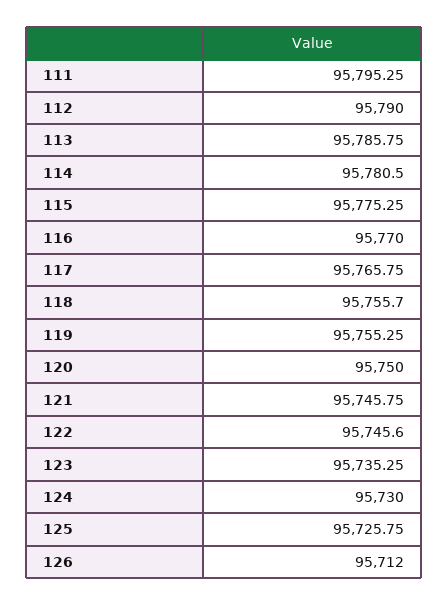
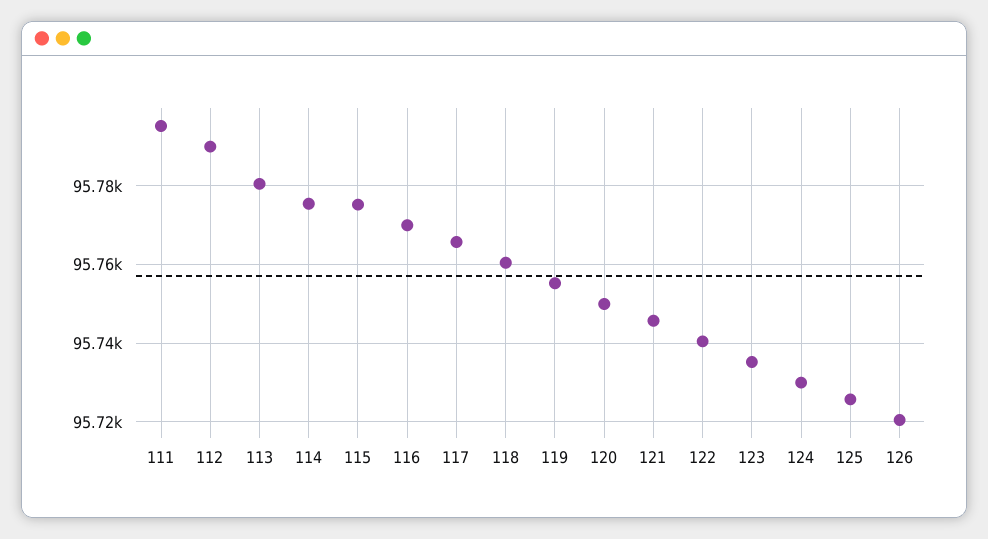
113: 95785.75 -> 95780
114: 95780.5 -> 95776
118: 95755.7 -> 95760
122: 95745.6 -> 95740
126: 95712 -> 95720

